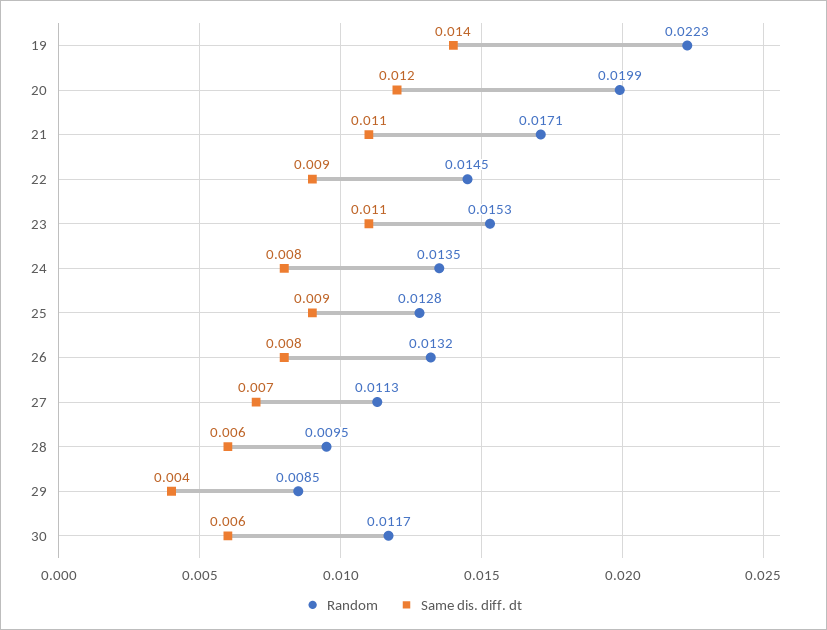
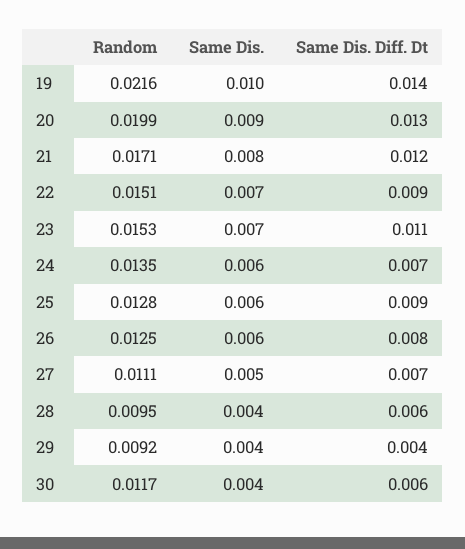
Random, 19: 0.0223 -> 0.0216
Same dis. diff. dt, 20: 0.012 -> 0.013
Same dis. diff. dt, 21: 0.011 -> 0.012
Random, 22: 0.0145 -> 0.0151
Same dis. diff. dt, 24: 0.008 -> 0.007
Random, 26: 0.0132 -> 0.0125
Random, 27: 0.0113 -> 0.0111
Random, 29: 0.0085 -> 0.0092
Same Dis., 19: none -> 0.01
Same Dis., 20: none -> 0.009
Same Dis., 21: none -> 0.008
Same Dis., 22: none -> 0.007
Same Dis., 23: none -> 0.007
Same Dis., 24: none -> 0.006
Same Dis., 25: none -> 0.006
Same Dis., 26: none -> 0.006
Same Dis., 27: none -> 0.005
Same Dis., 28: none -> 0.004
Same Dis., 29: none -> 0.004
Same Dis., 30: none -> 0.004

